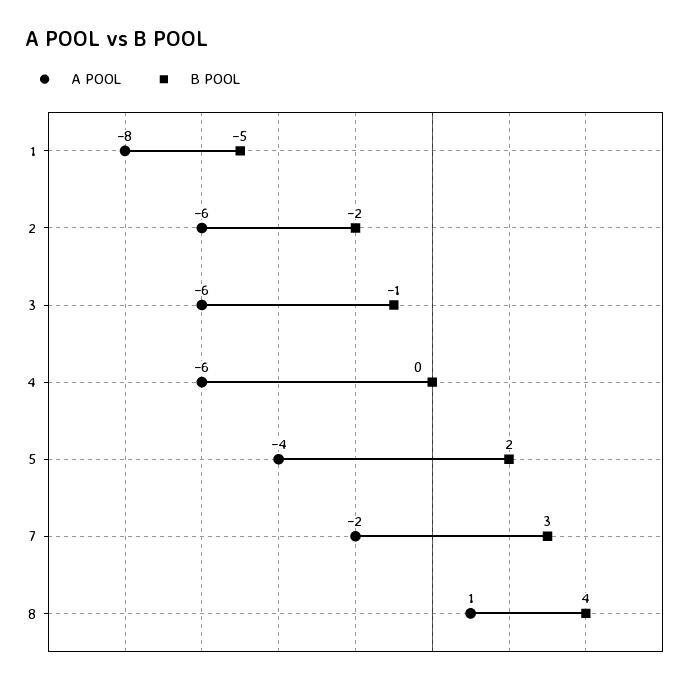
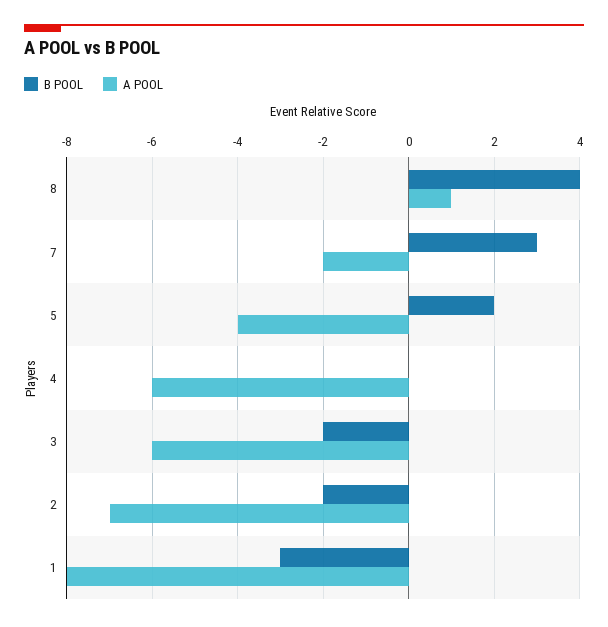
B POOL, 1: -5 -> -3
A POOL, 2: -6 -> -7
B POOL, 3: -1 -> -2

